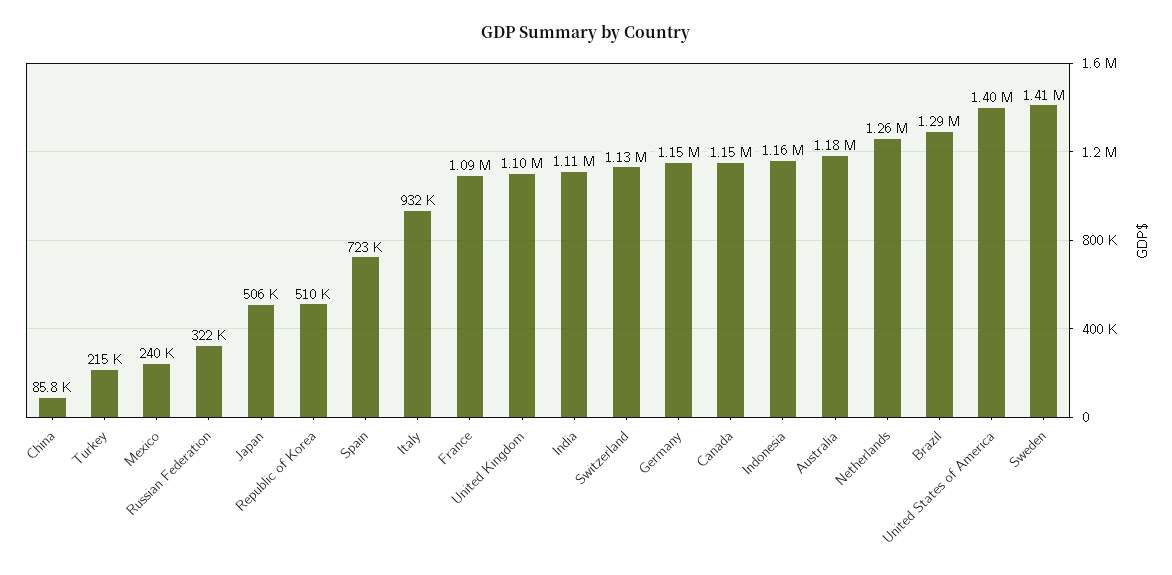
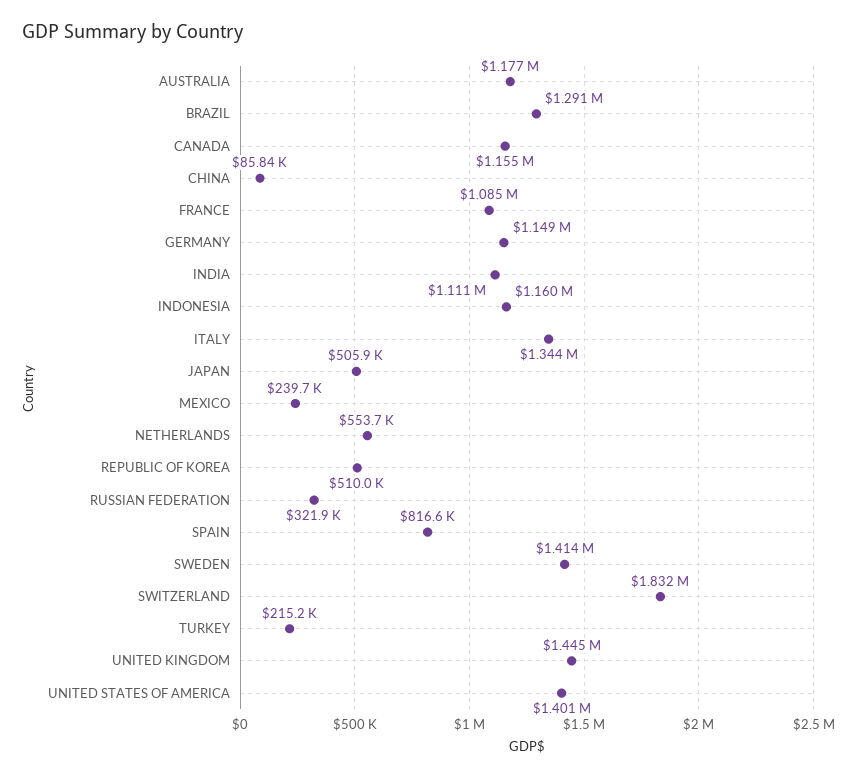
Spain: 723000 -> 816600
Italy: 932000 -> 1344000
United Kingdom: 1100000 -> 1445000
Switzerland: 1130000 -> 1832000
Netherlands: 1260000 -> 553700

